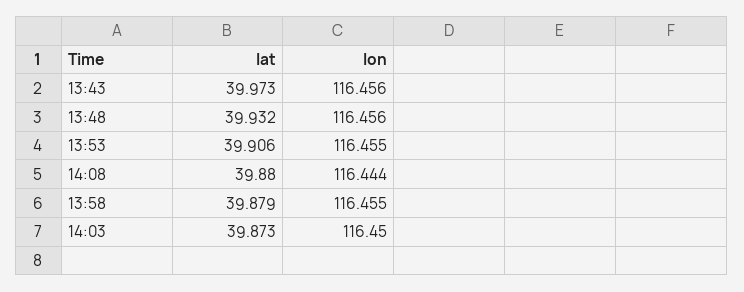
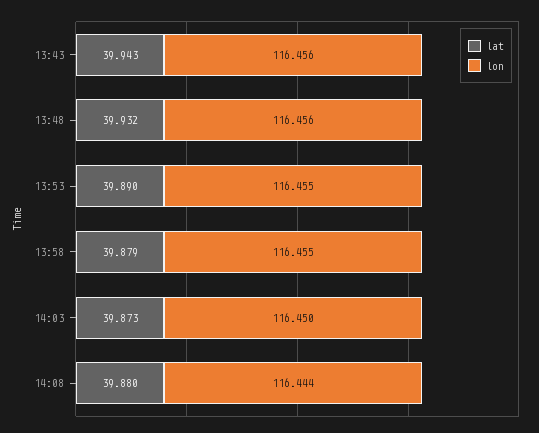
lat, 13:43: 39.973 -> 39.943
lat, 13:53: 39.906 -> 39.89

